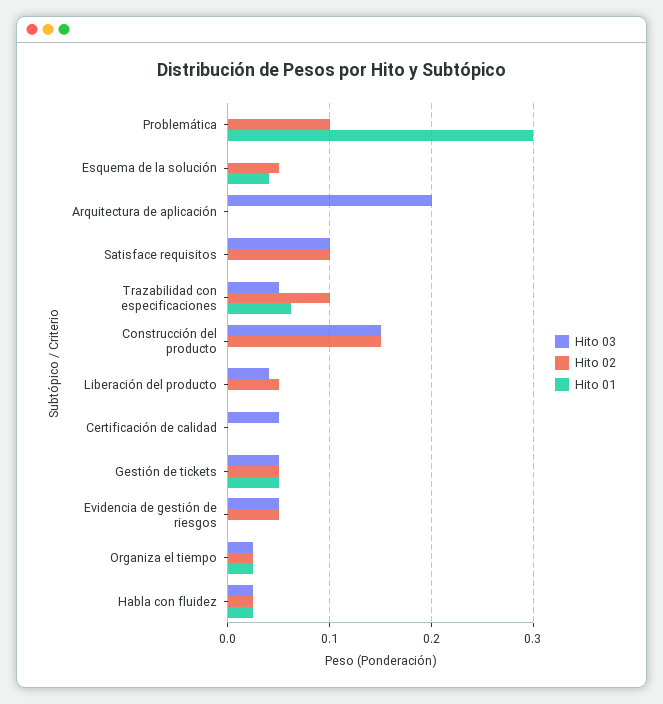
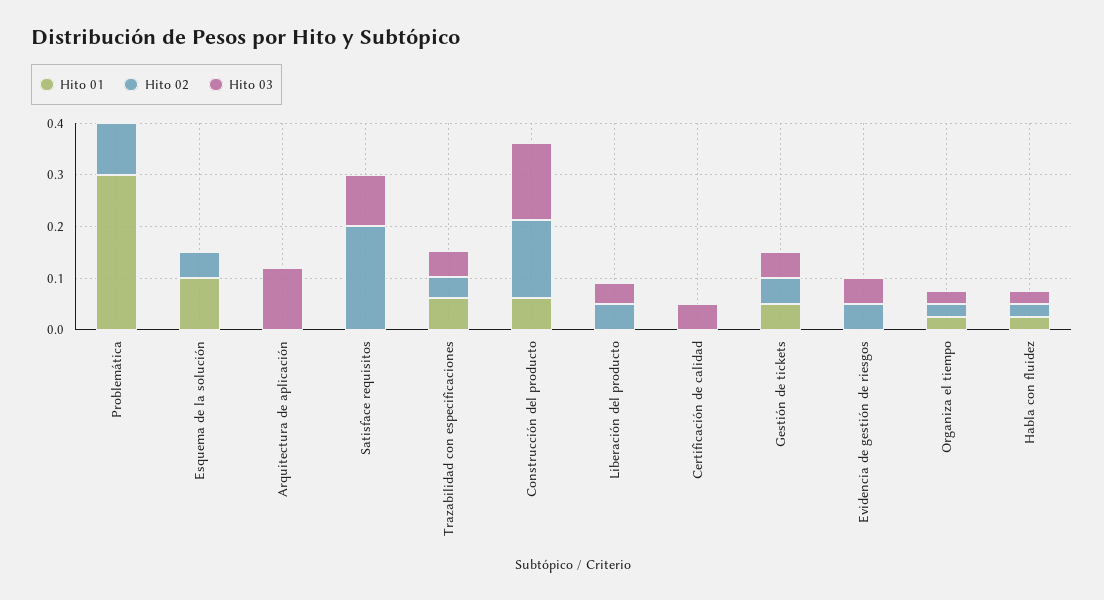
Hito 01, Esquema de la solución: 0.04 -> 0.1
Hito 03, Arquitectura de aplicación: 0.2 -> 0.12
Hito 02, Satisface requisitos: 0.1 -> 0.2
Hito 02, Trazabilidad con especificaciones: 0.1 -> 0.04
Hito 01, Construcción del producto: 0 -> 0.06

